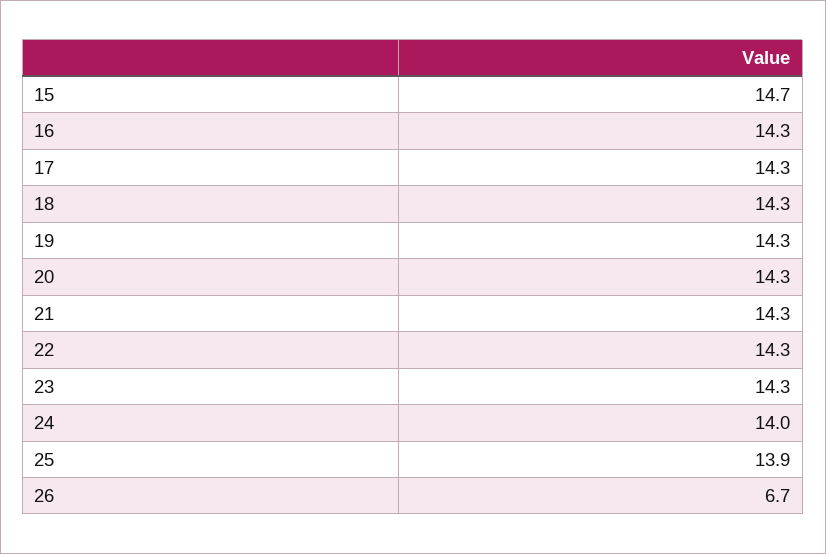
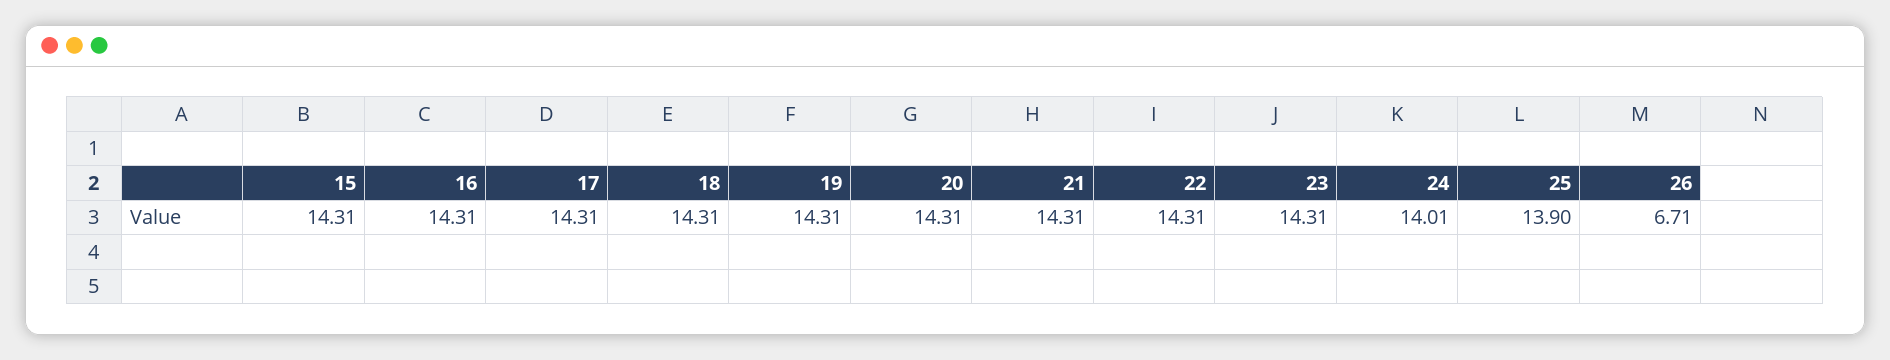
15: 14.7 -> 14.31

